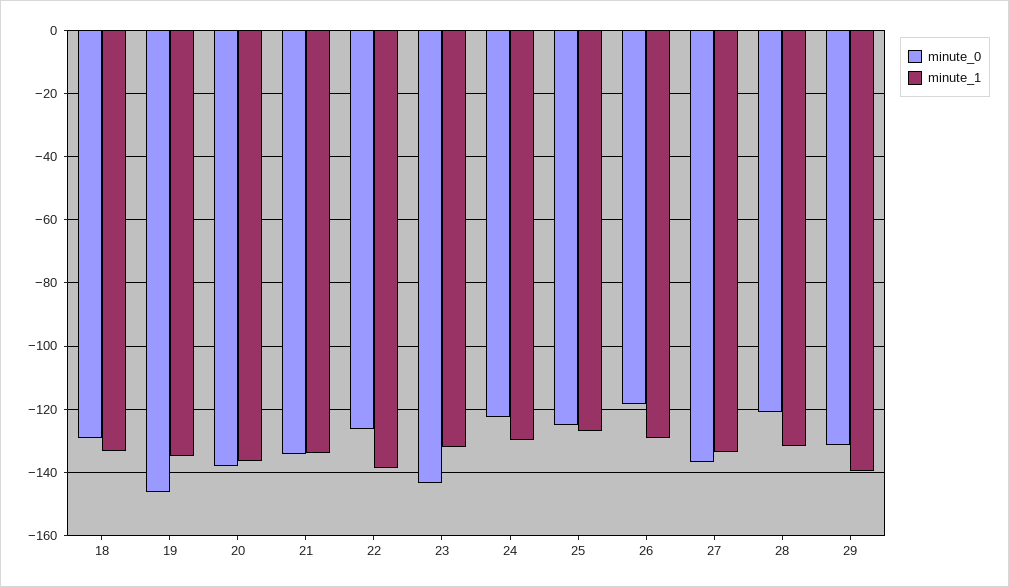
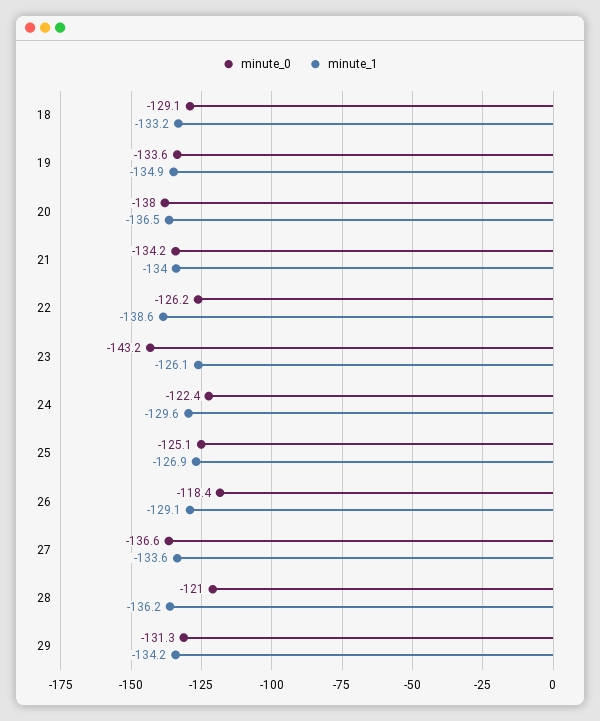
minute_0, 19: -146 -> -133.6
minute_1, 23: -132 -> -126.1
minute_1, 28: -132 -> -136.2
minute_1, 29: -140 -> -134.2

